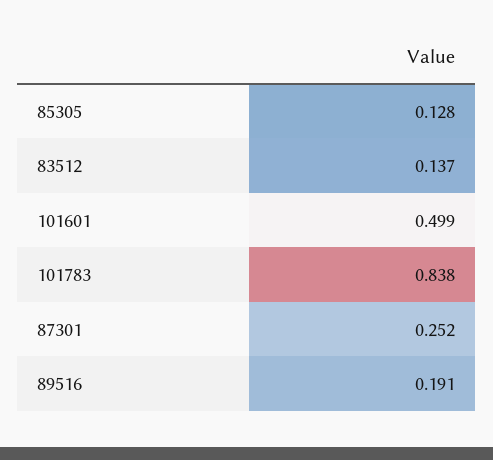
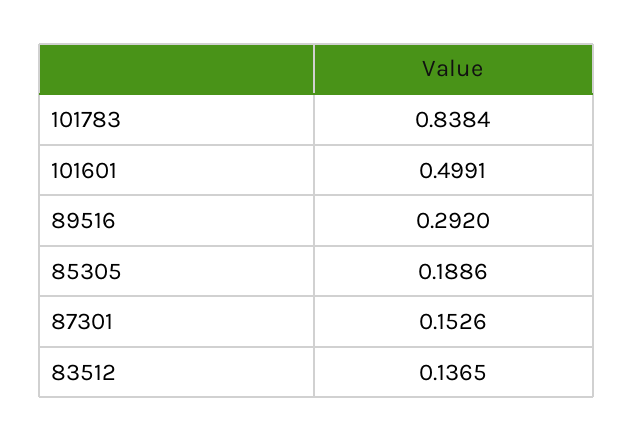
85305: 0.128 -> 0.1886
87301: 0.252 -> 0.1526
89516: 0.191 -> 0.292

